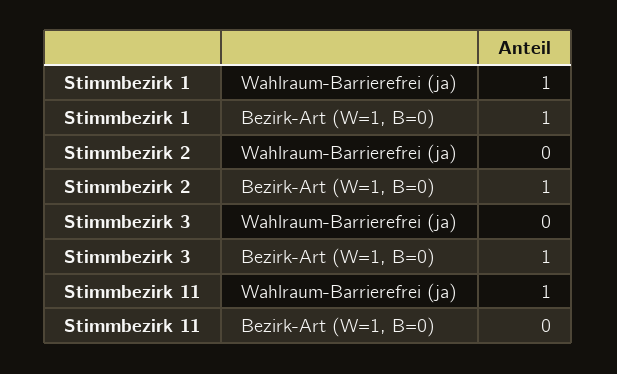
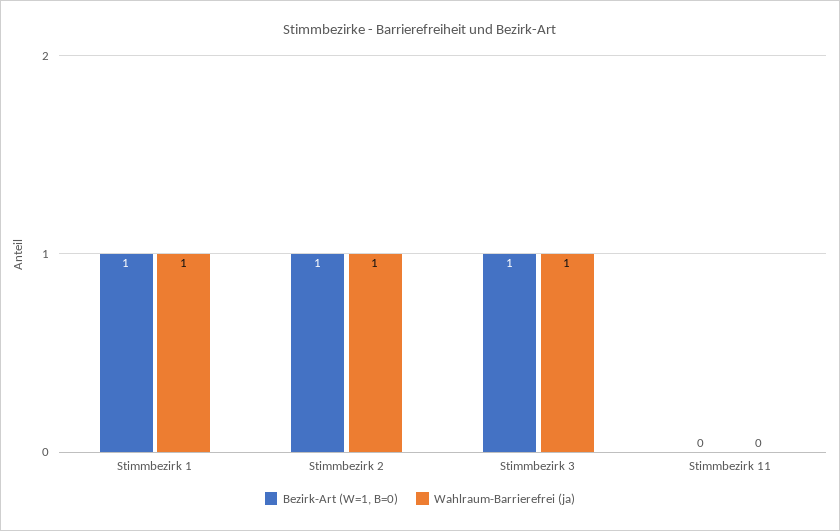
Wahlraum-Barrierefrei (ja), Stimmbezirk 2: 0 -> 1
Wahlraum-Barrierefrei (ja), Stimmbezirk 3: 0 -> 1
Wahlraum-Barrierefrei (ja), Stimmbezirk 11: 1 -> 0

